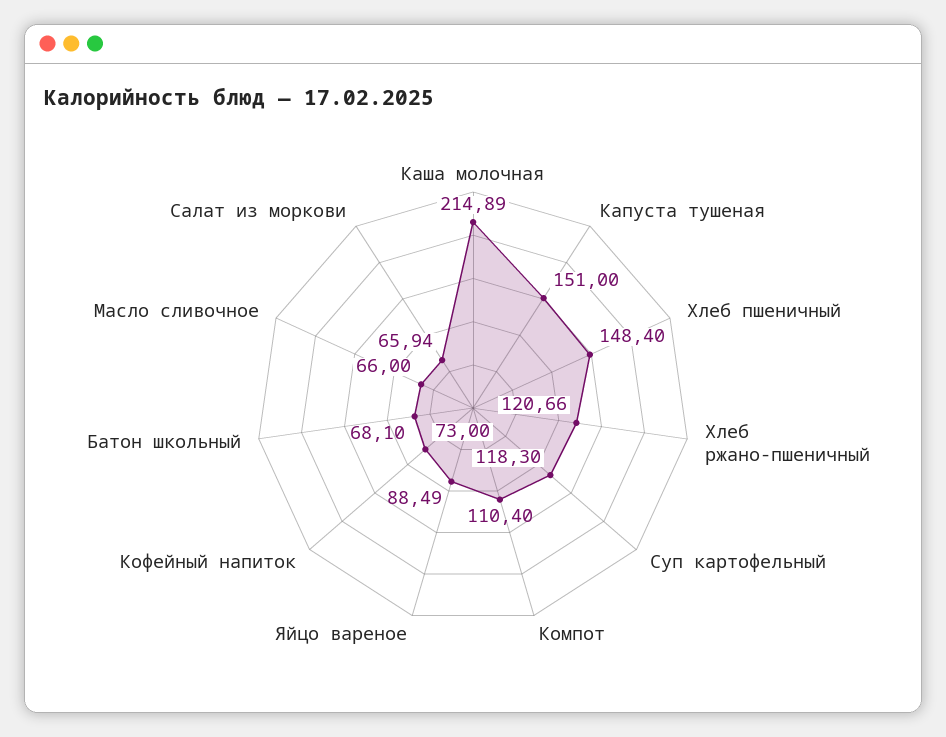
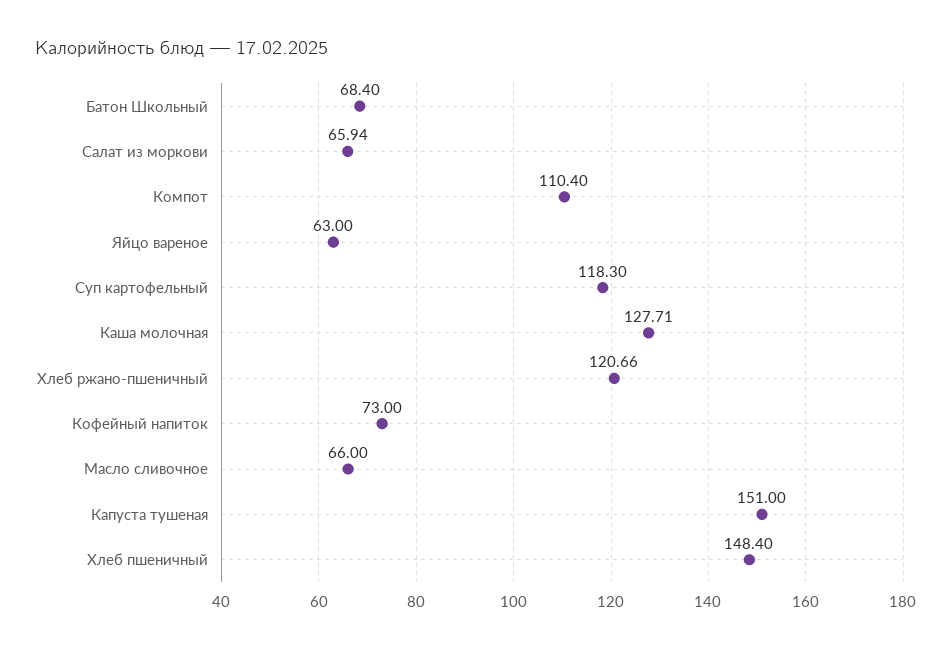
Каша молочная: 214.89 -> 127.71
Яйцо вареное: 88.49 -> 63
Батон школьный: 68.1 -> 68.4

